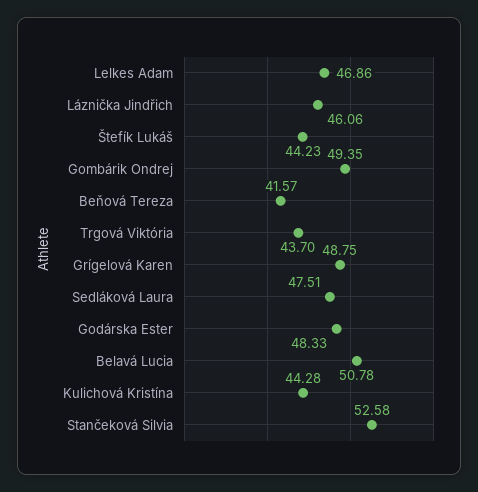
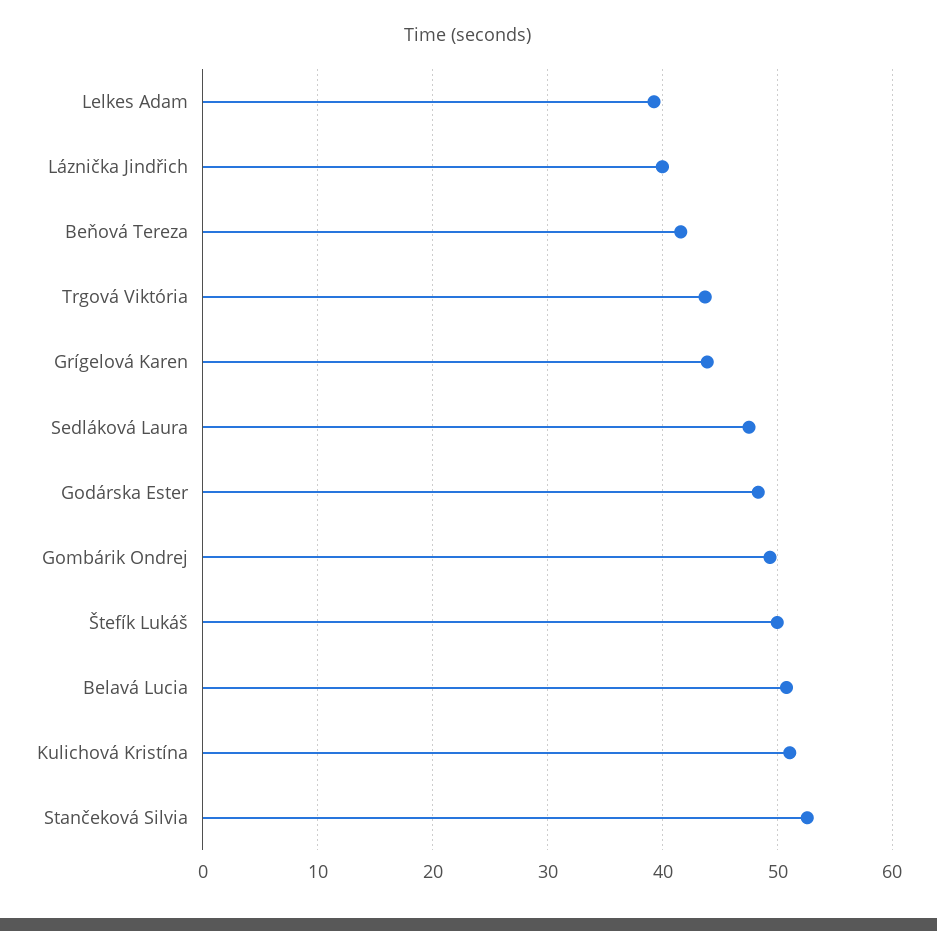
Lelkes Adam: 46.86 -> 39
Láznička Jindřich: 46.06 -> 40
Štefík Lukáš: 44.23 -> 50
Grígelová Karen: 48.75 -> 44
Kulichová Kristína: 44.28 -> 51

